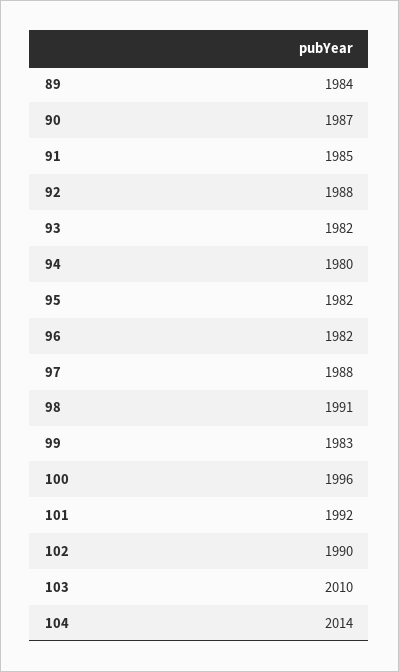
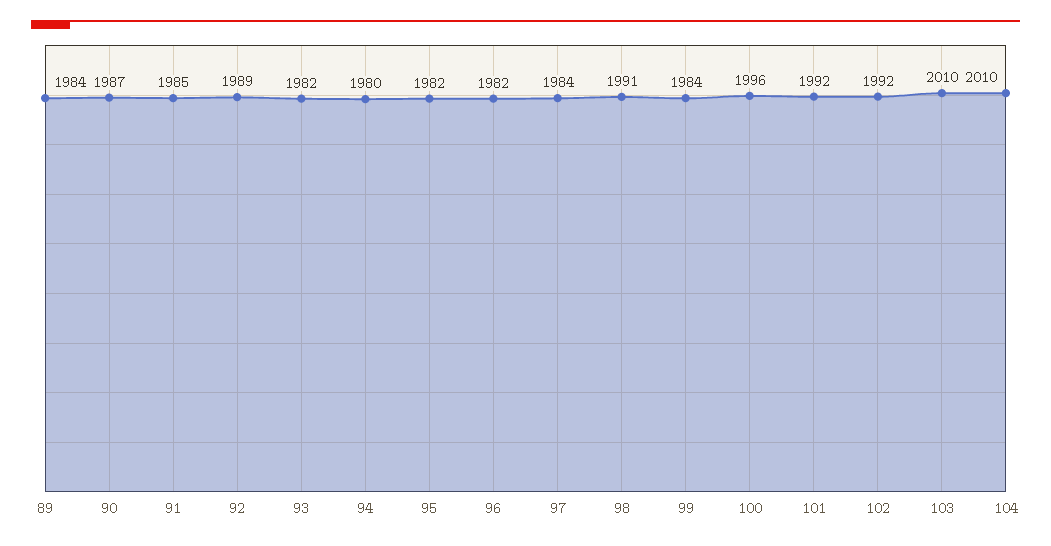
92: 1988 -> 1989
97: 1988 -> 1984
99: 1983 -> 1984
102: 1990 -> 1992
104: 2014 -> 2010

